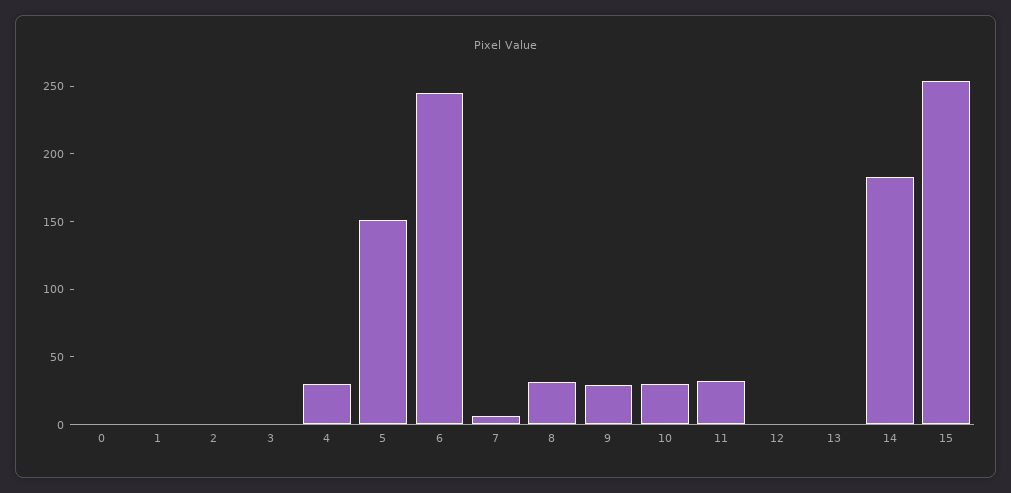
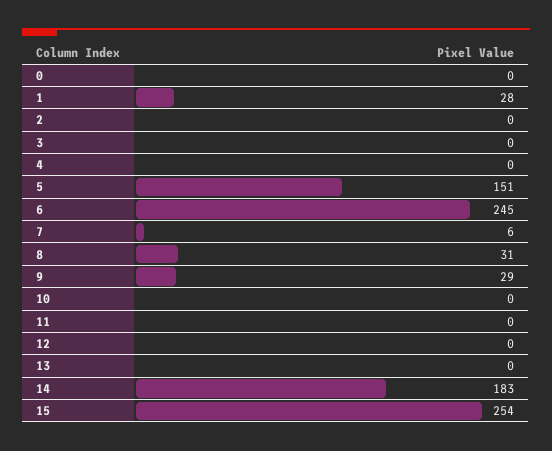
1: 0 -> 28
4: 30 -> 0
10: 30 -> 0
11: 30 -> 0

